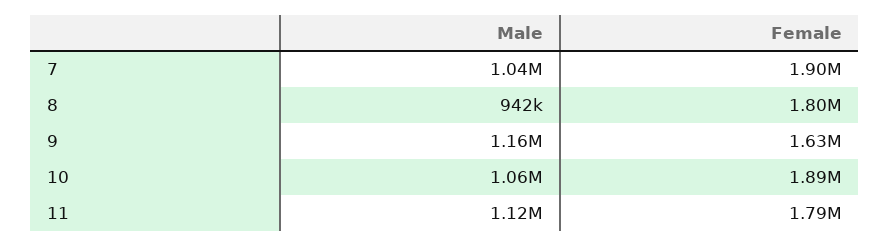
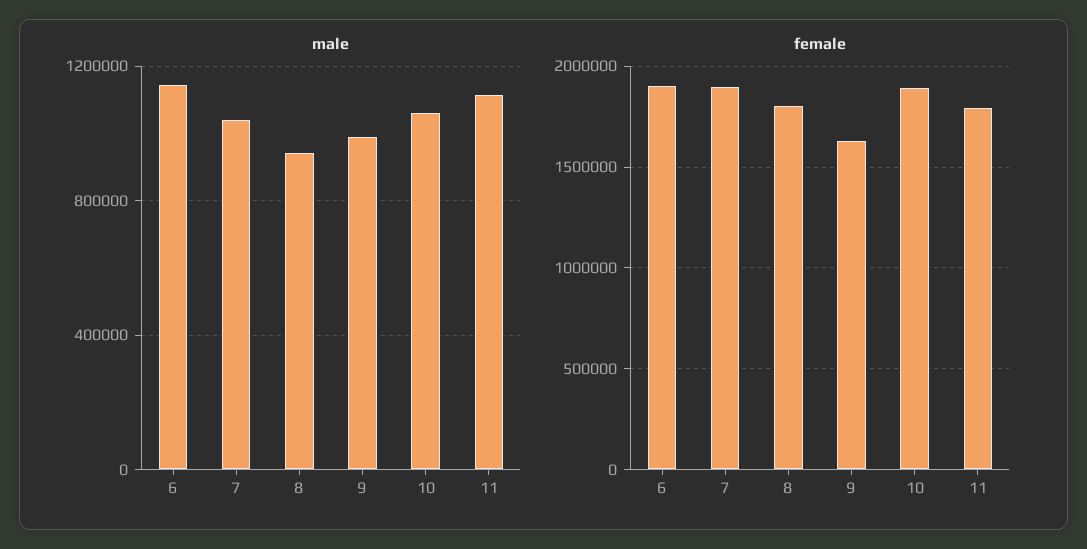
Male, 9: 1160000 -> 1000000
Male, 6: none -> 1150000
Female, 6: none -> 1900000

